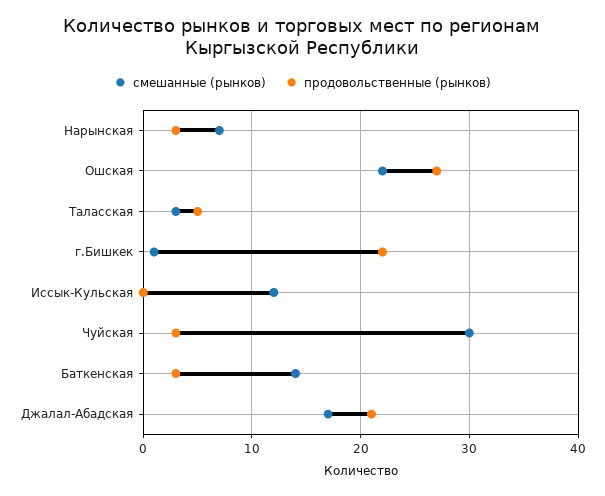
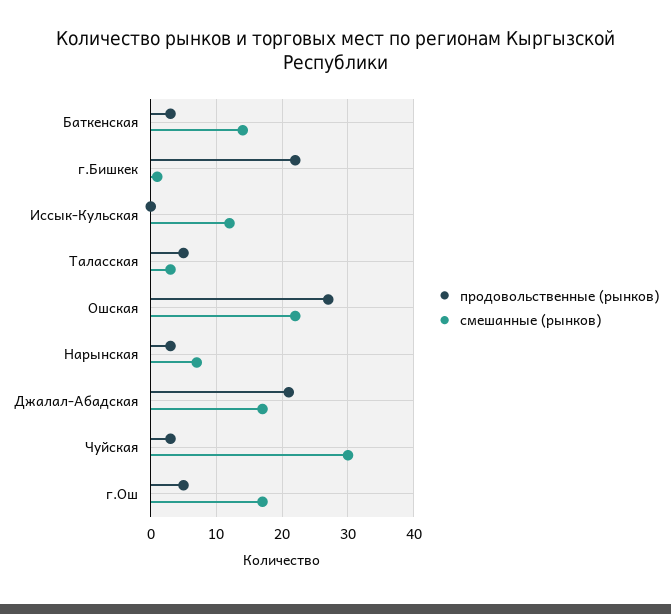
продовольственные (рынков), г.Ош: none -> 5
смешанные (рынков), г.Ош: none -> 17

